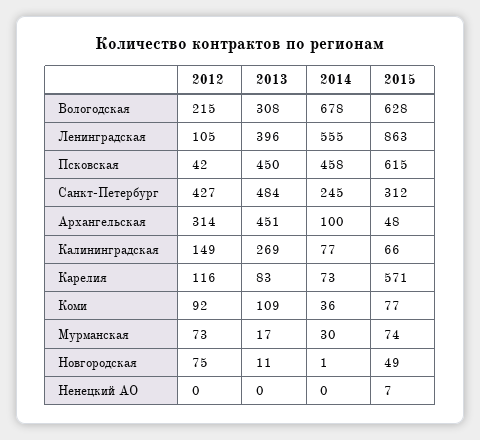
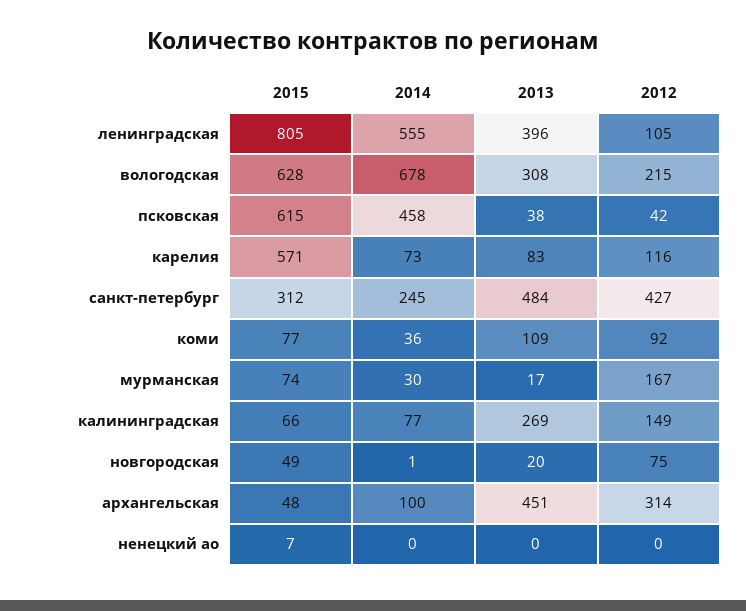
2015, Ленинградская: 863 -> 805
2013, Псковская: 450 -> 38
2012, Мурманская: 73 -> 167
2013, Новгородская: 11 -> 20

